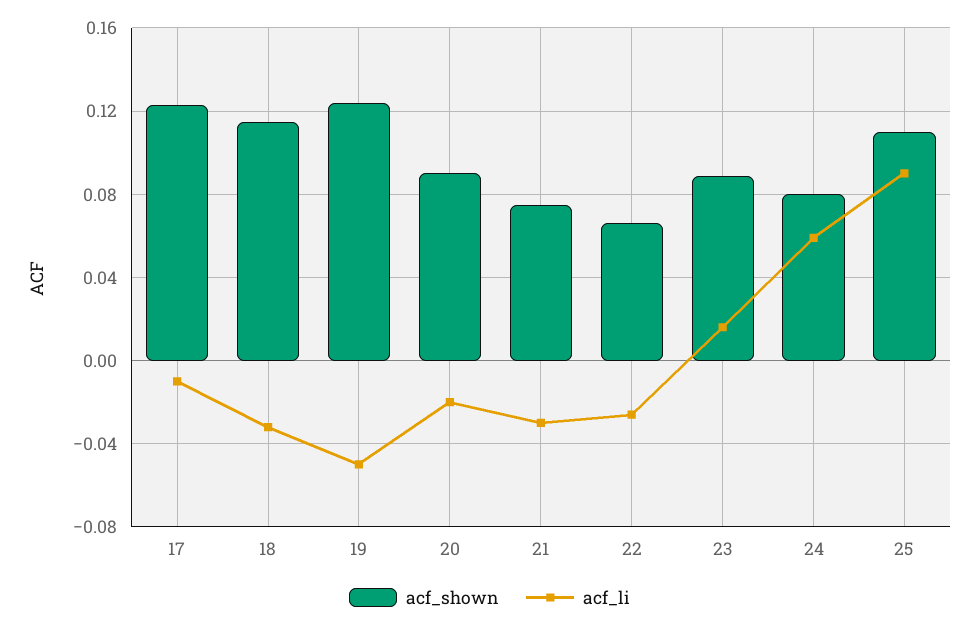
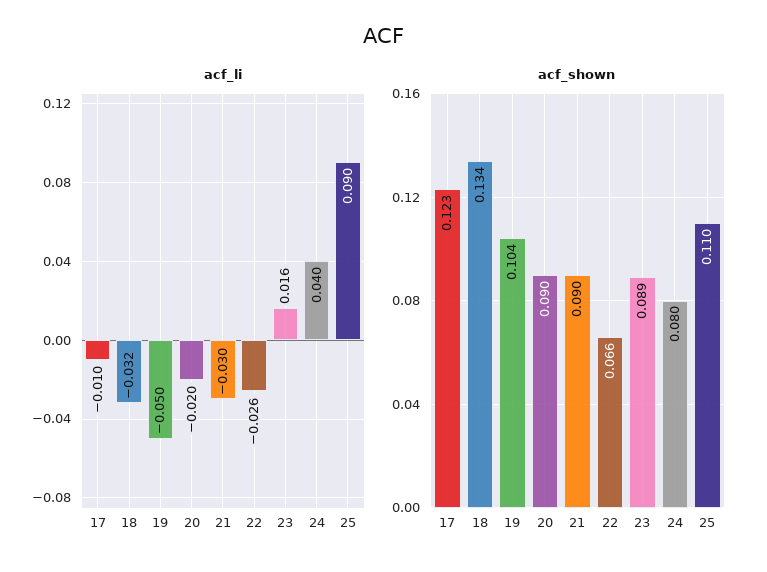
acf_shown, 18: 0.115 -> 0.134
acf_shown, 19: 0.125 -> 0.104
acf_shown, 21: 0.075 -> 0.09
acf_li, 24: 0.06 -> 0.04

